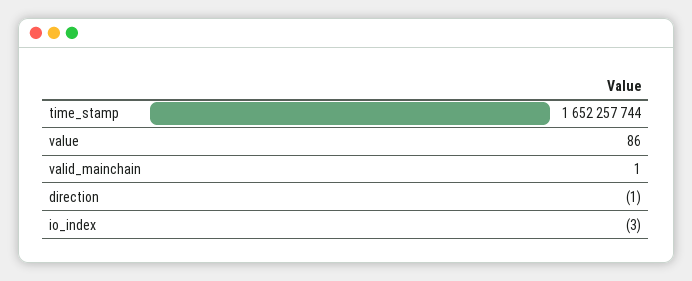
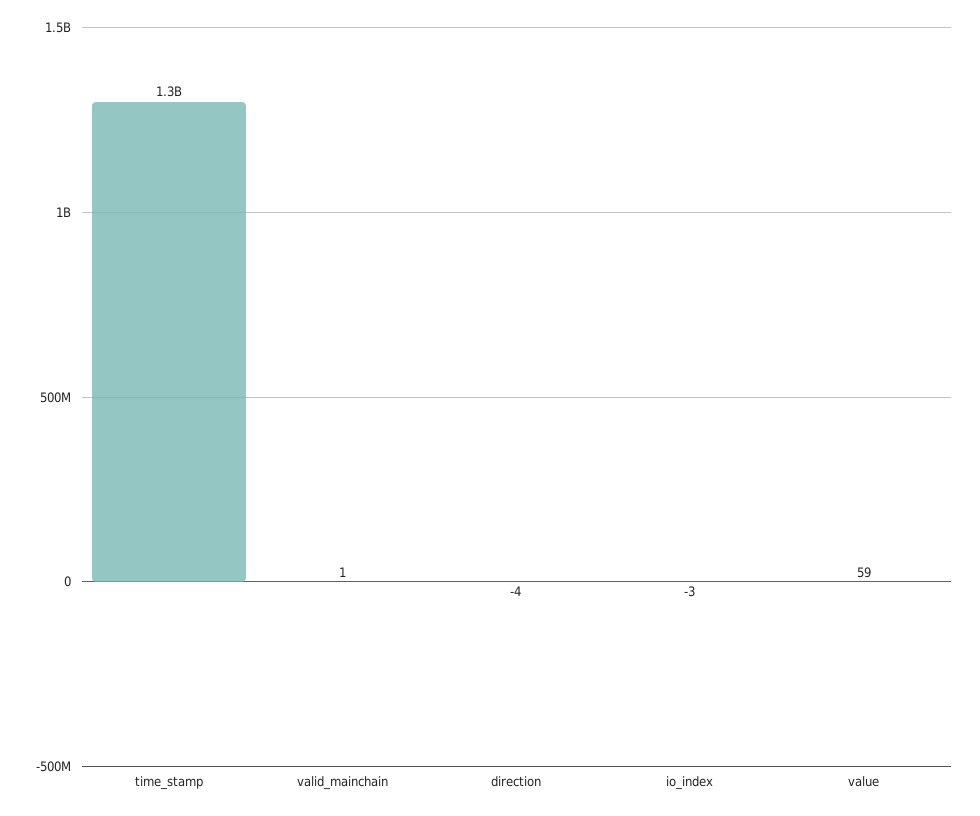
time_stamp: 1652257744 -> 1300000000
value: 86 -> 59
direction: -1 -> -4

